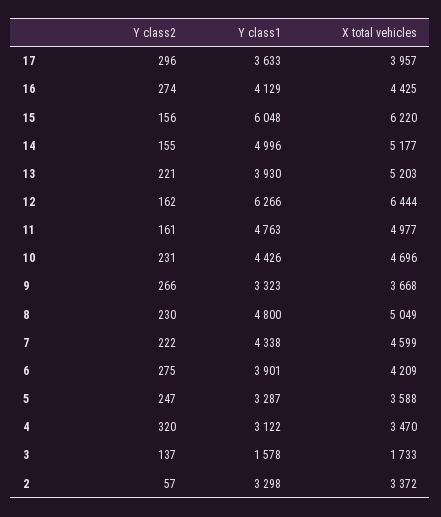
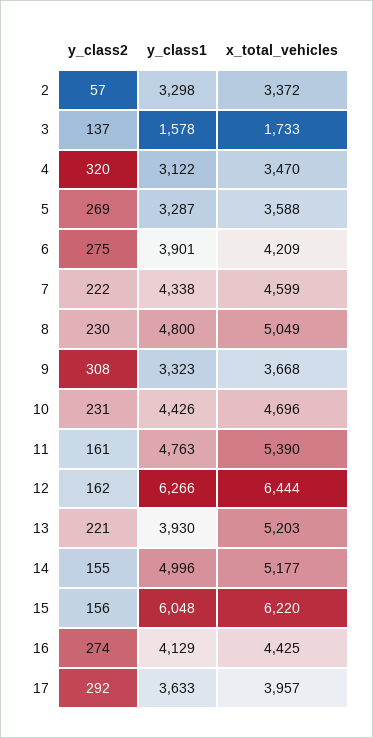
Y class2, 17: 296 -> 292
X total vehicles, 11: 4977 -> 5390
Y class2, 9: 266 -> 308
Y class2, 5: 247 -> 269

